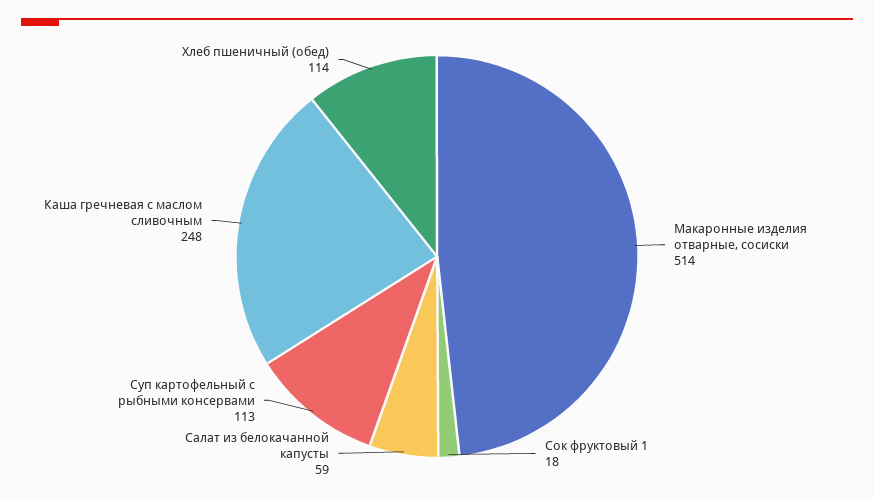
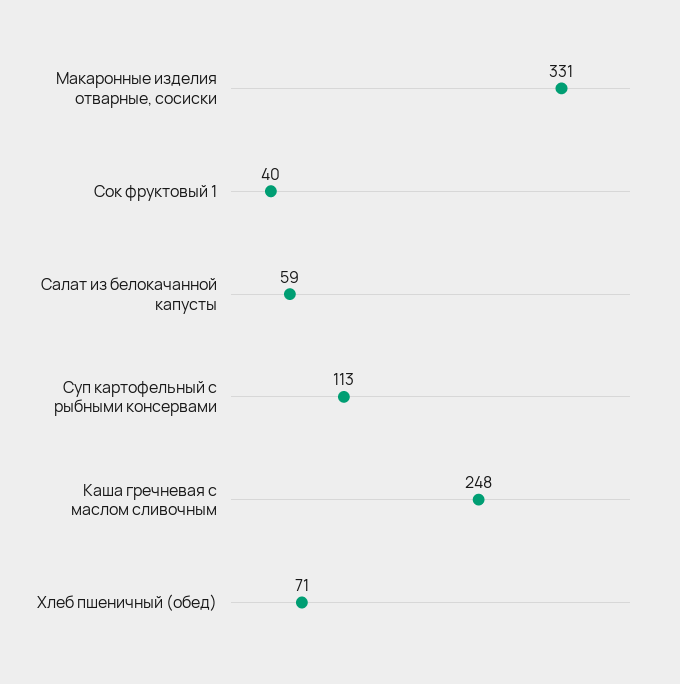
Макаронные изделия отварные, сосиски: 514 -> 331
Сок фруктовый 1: 18 -> 40
Хлеб пшеничный (обед): 114 -> 71

